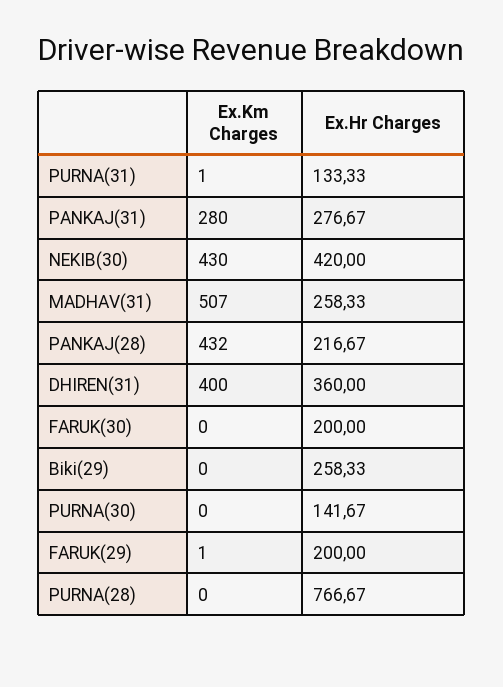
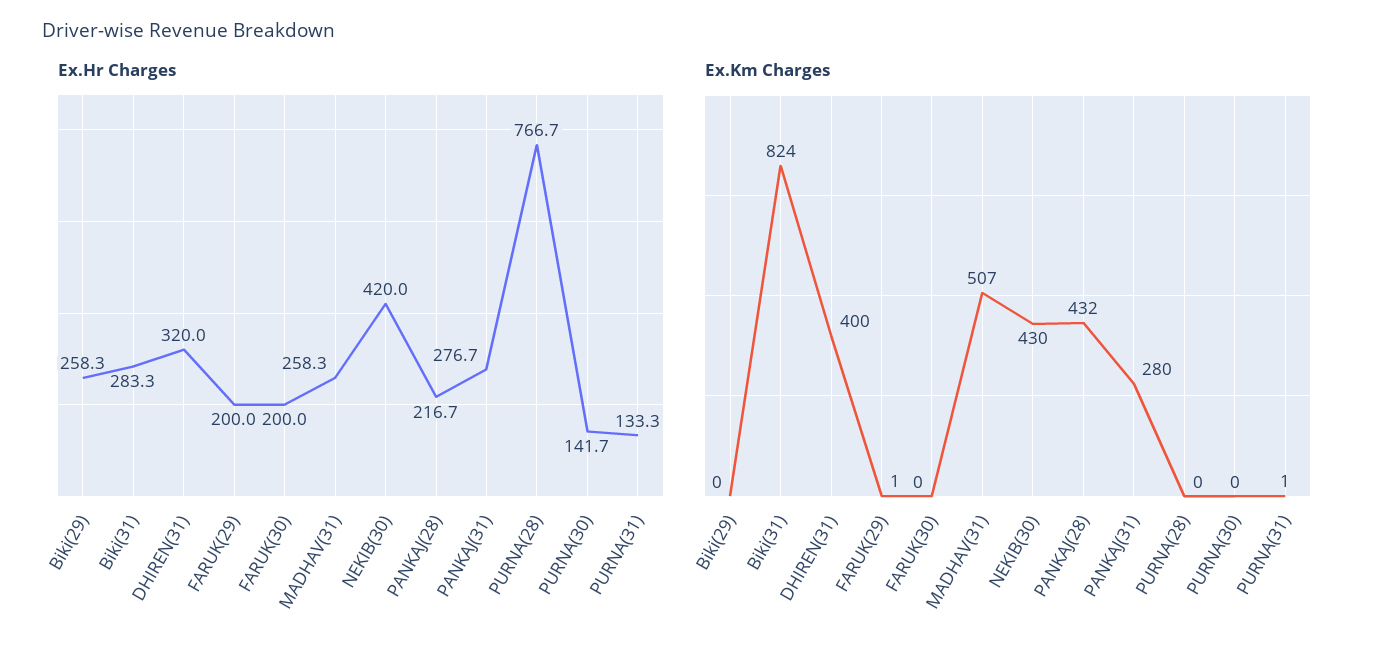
Ex.Hr Charges, DHIREN(31): 360 -> 320
Ex.Hr Charges, Biki(31): none -> 283.3
Ex.Km Charges, Biki(31): none -> 824

